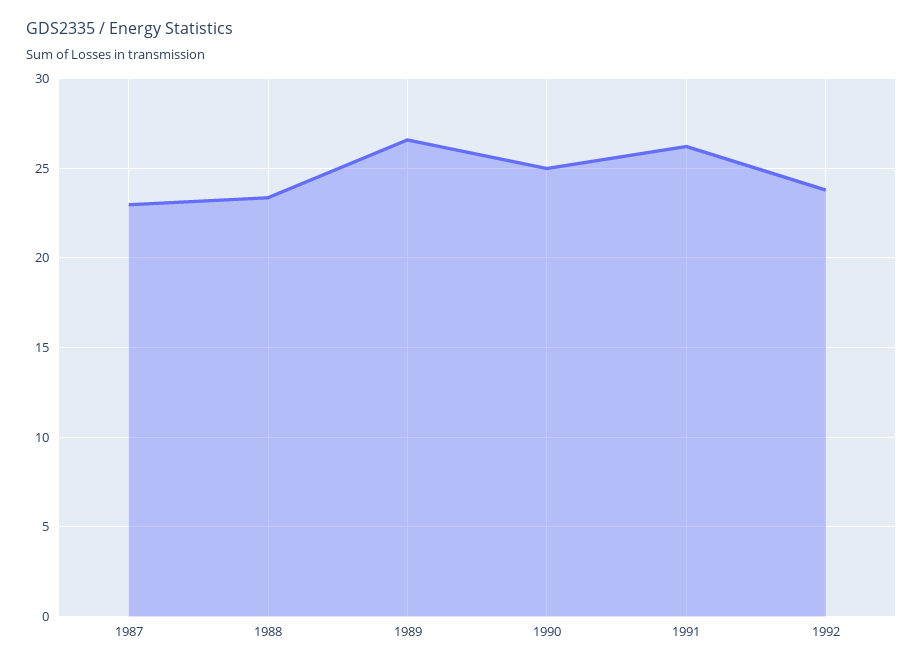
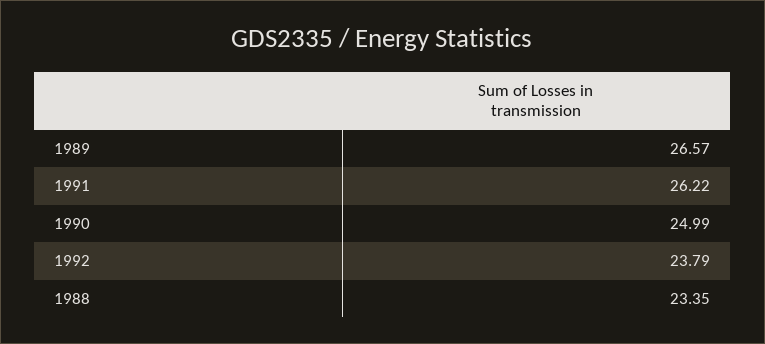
1987: 23 -> none

